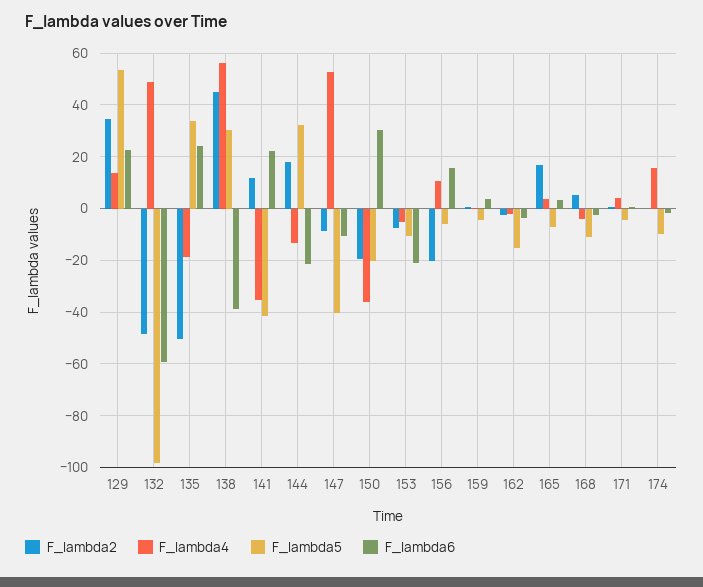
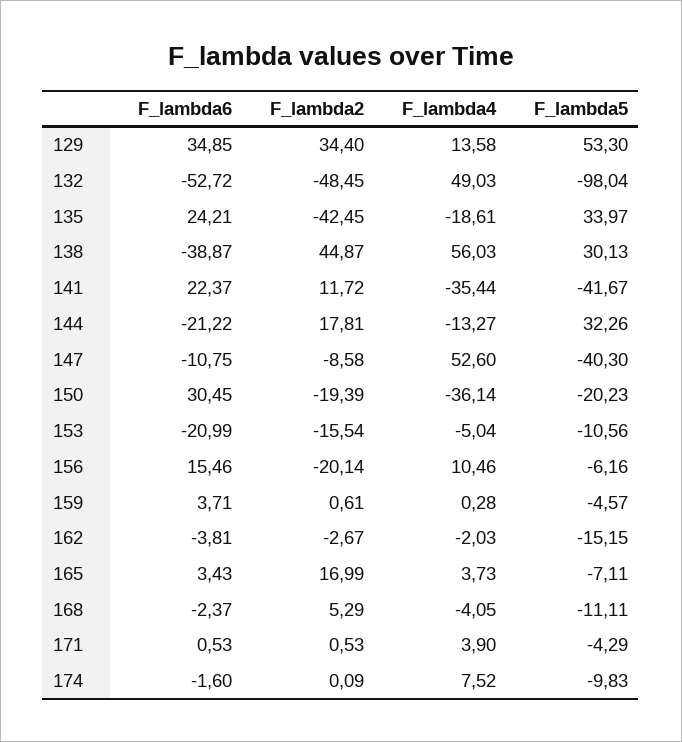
F_lambda6, 129: 22.5 -> 34.85
F_lambda6, 132: -60 -> -52.72
F_lambda2, 135: -50 -> -42.45
F_lambda2, 153: -7.5 -> -15.54
F_lambda4, 174: 15 -> 7.52

